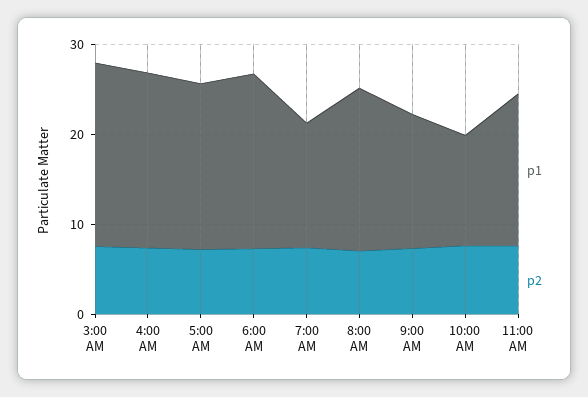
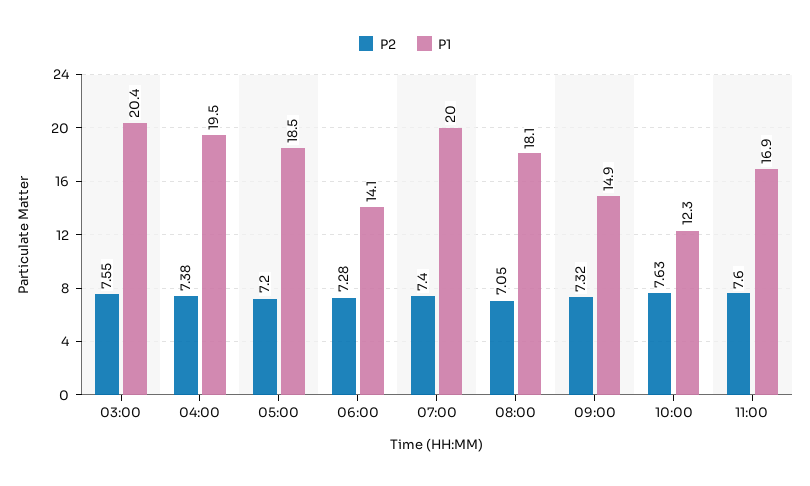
p1, 6:00 AM: 20 -> 14.1
p1, 7:00 AM: 14 -> 20

